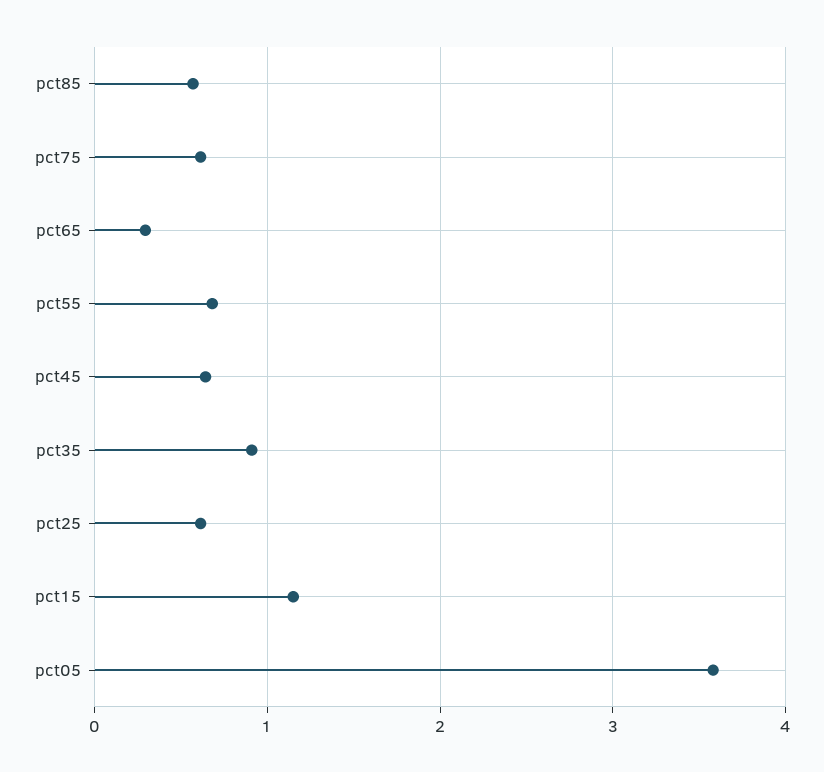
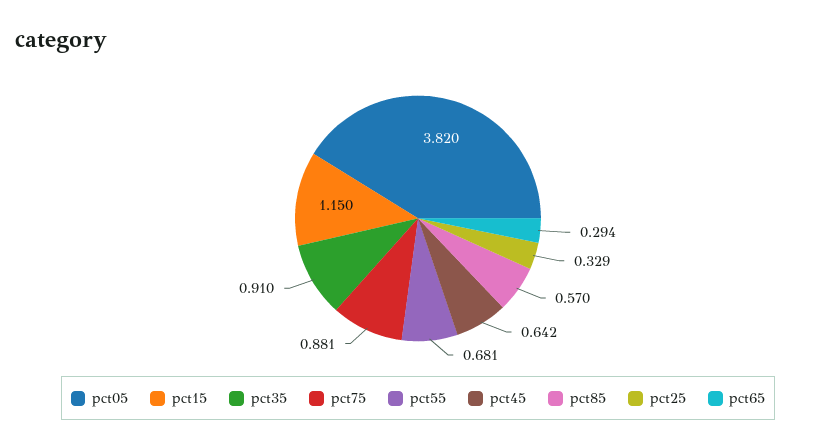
pct75: 0.6 -> 0.881
pct25: 0.6 -> 0.329
pct05: 3.6 -> 3.82

